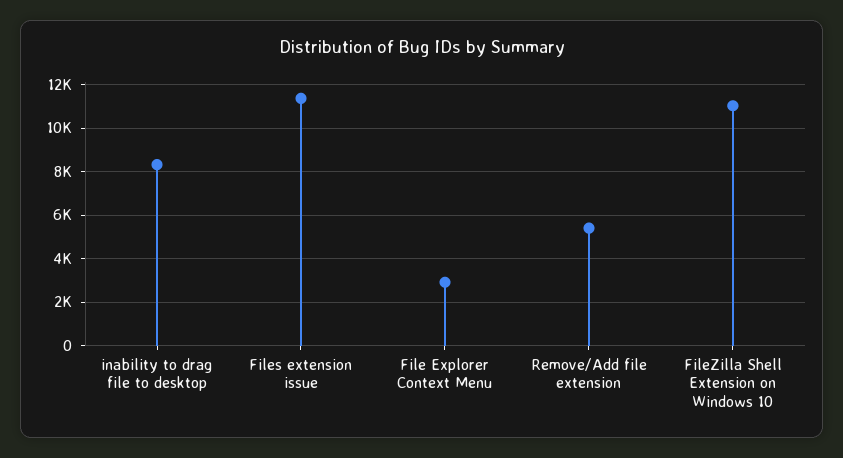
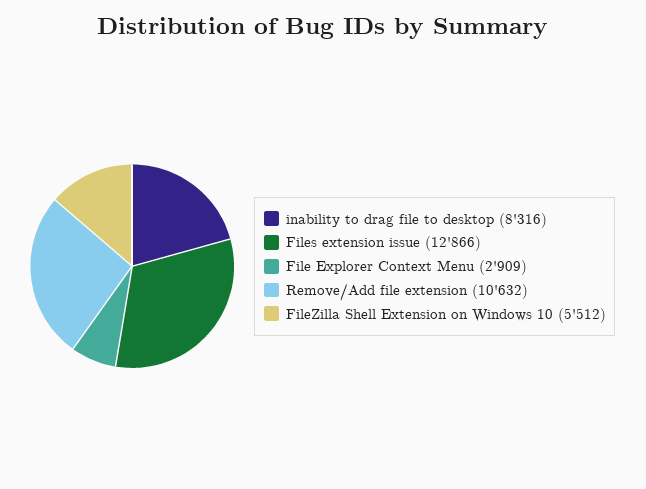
Files extension issue: 11500 -> 12866
Remove/Add file extension: 5500 -> 10632
FileZilla Shell Extension on Windows 10: 11000 -> 5512

